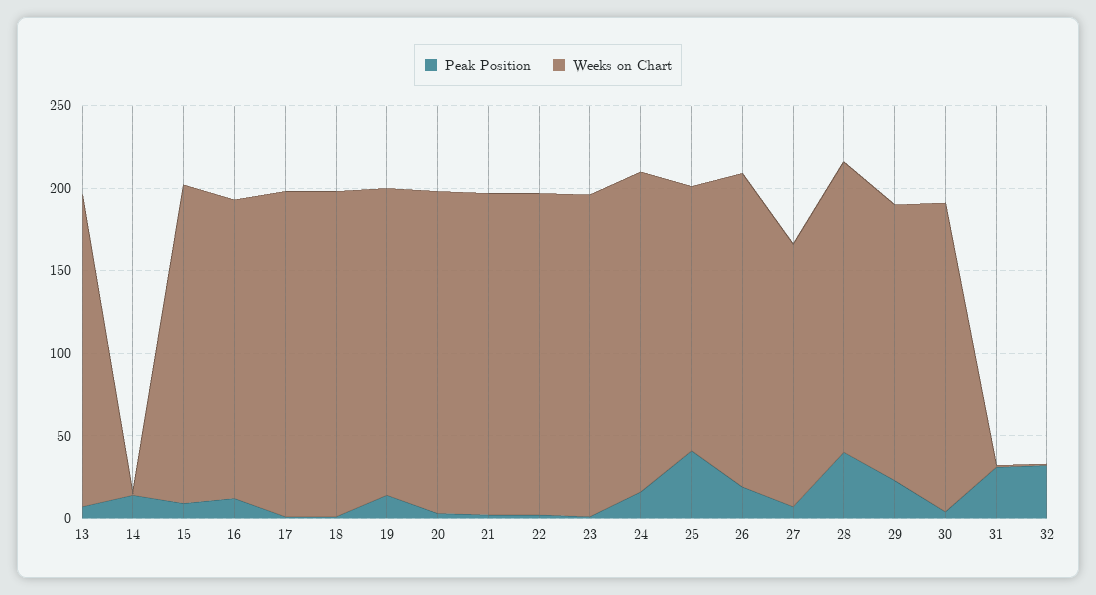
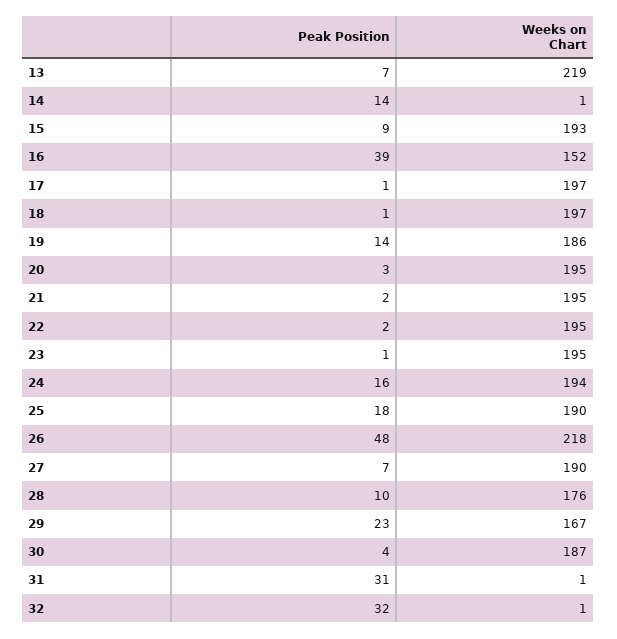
Weeks on Chart, 13: 190 -> 219
Peak Position, 16: 10 -> 39
Weeks on Chart, 16: 180 -> 152
Peak Position, 25: 40 -> 18
Weeks on Chart, 25: 160 -> 190
Peak Position, 26: 20 -> 48
Weeks on Chart, 26: 190 -> 218
Weeks on Chart, 27: 160 -> 190
Peak Position, 28: 40 -> 10

